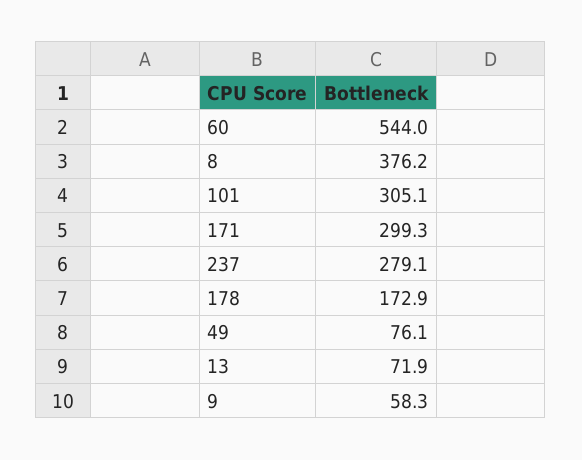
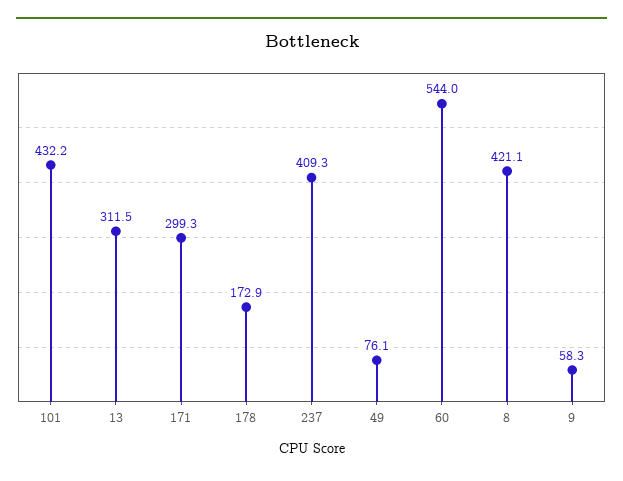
8: 376.2 -> 421.1
101: 305.1 -> 432.2
237: 279.1 -> 409.3
13: 71.9 -> 311.5

